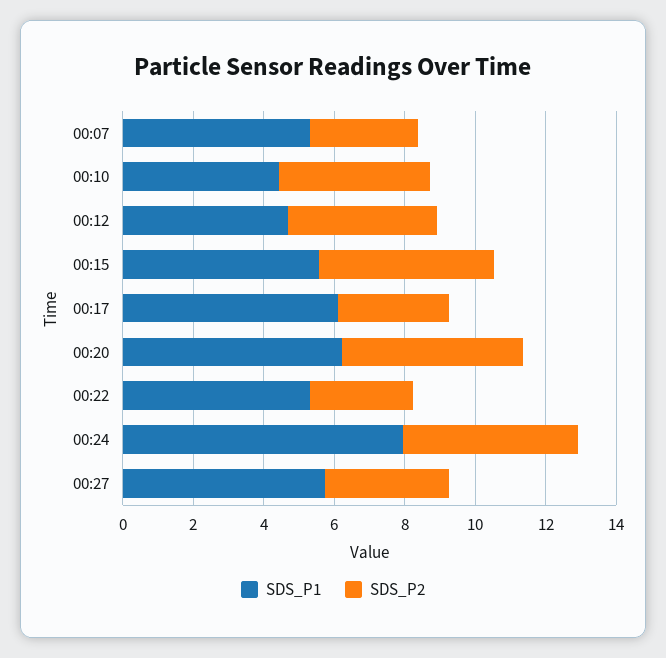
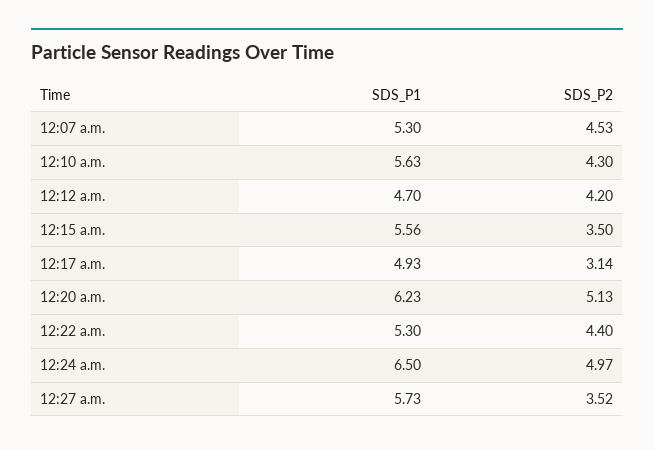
SDS_P2, 00:07: 3 -> 4.53
SDS_P1, 00:10: 4.5 -> 5.63
SDS_P2, 00:15: 5 -> 3.5
SDS_P1, 00:17: 6 -> 4.93
SDS_P2, 00:22: 3 -> 4.4
SDS_P1, 00:24: 8 -> 6.5

